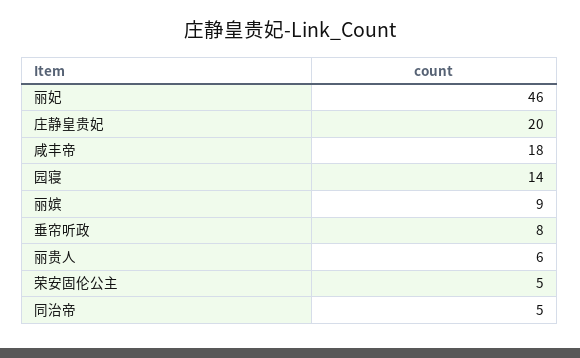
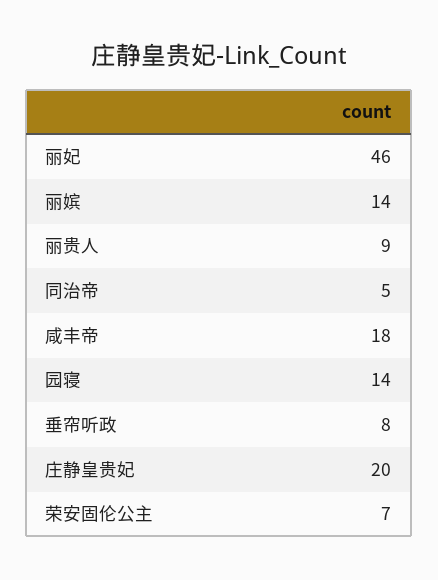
丽嫔: 9 -> 14
丽贵人: 6 -> 9
荣安固伦公主: 5 -> 7

